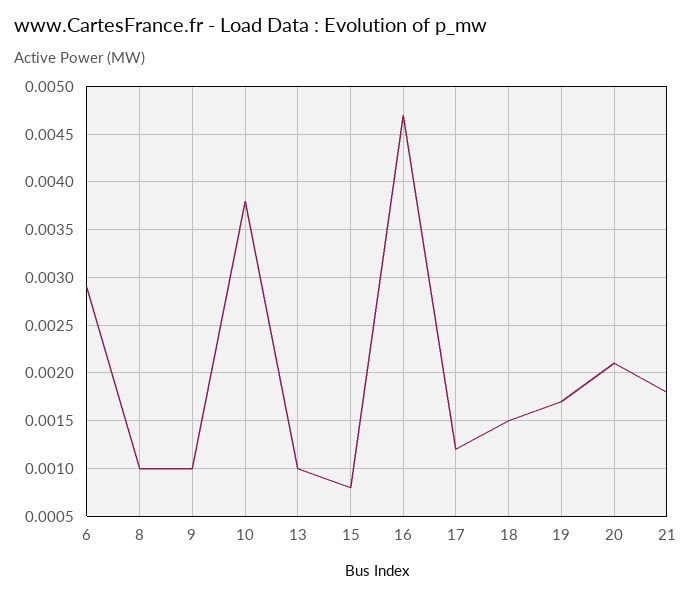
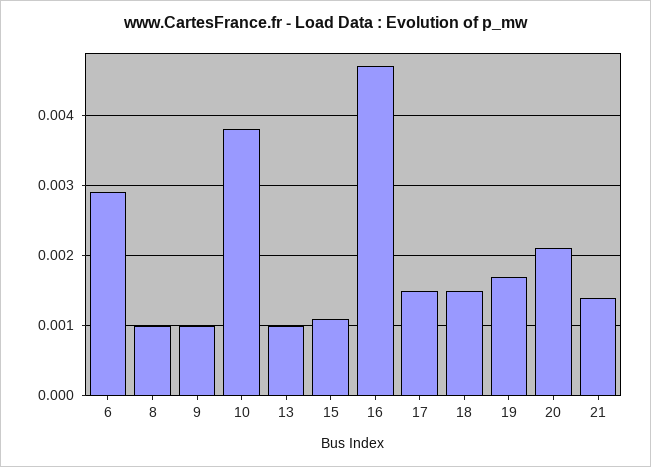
15: 0.0008 -> 0.0011
17: 0.0012 -> 0.0015
21: 0.0018 -> 0.0014

